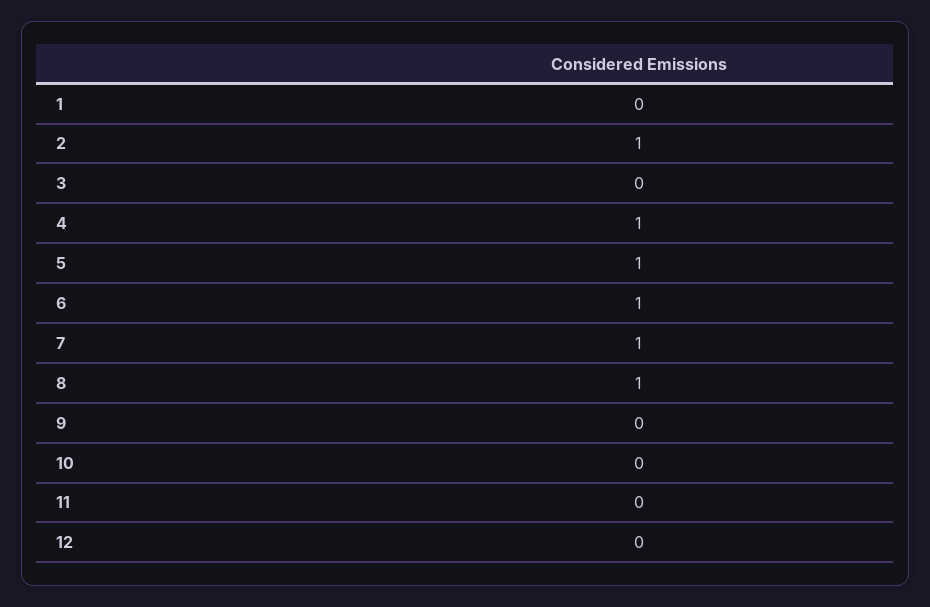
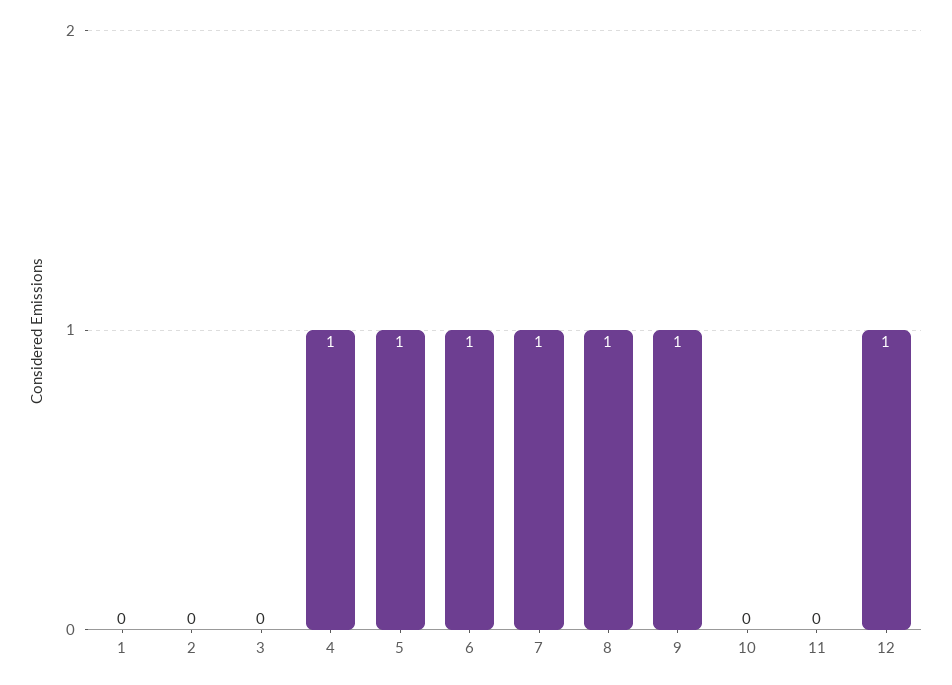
2: 1 -> 0
9: 0 -> 1
12: 0 -> 1

